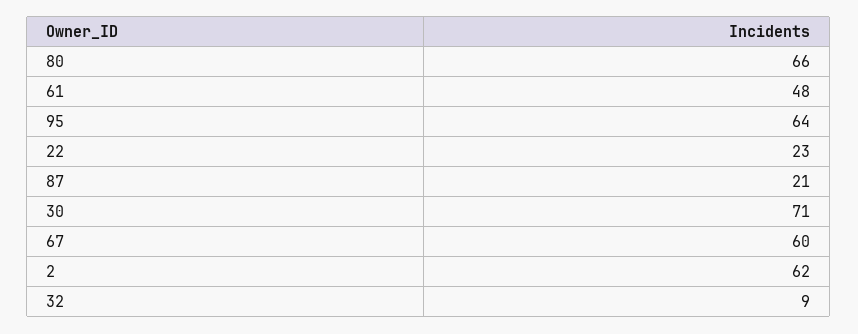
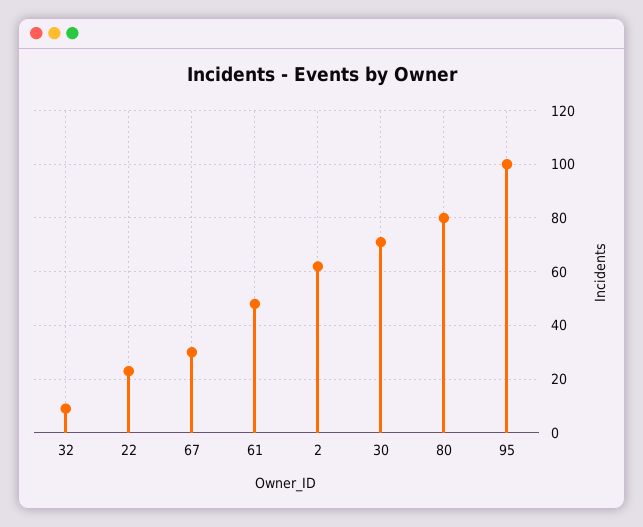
80: 66 -> 80
95: 64 -> 100
87: 21 -> none
67: 60 -> 30

